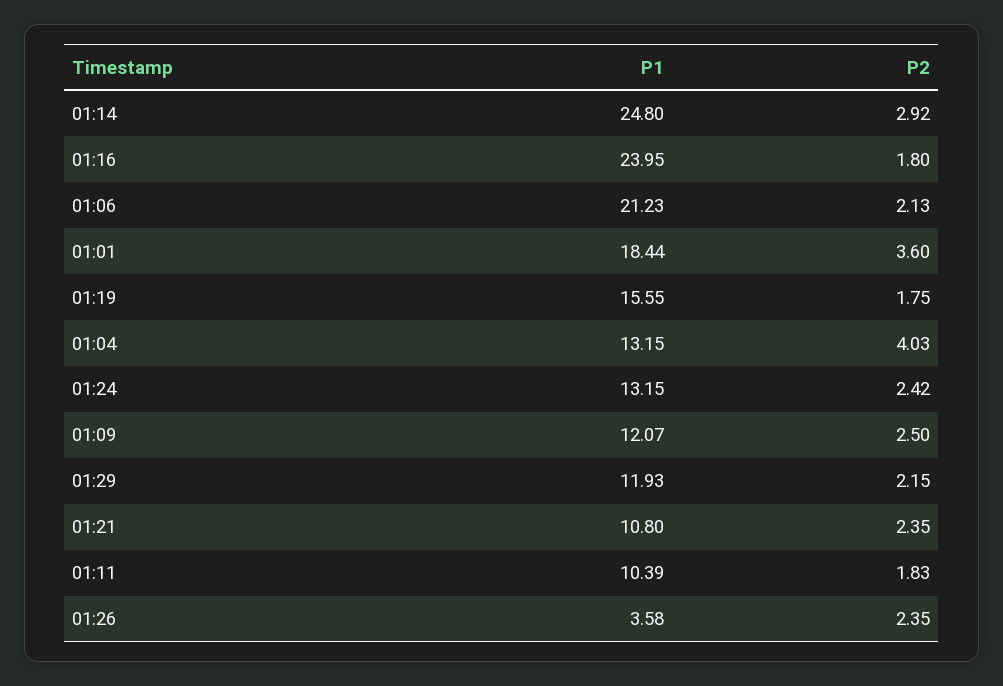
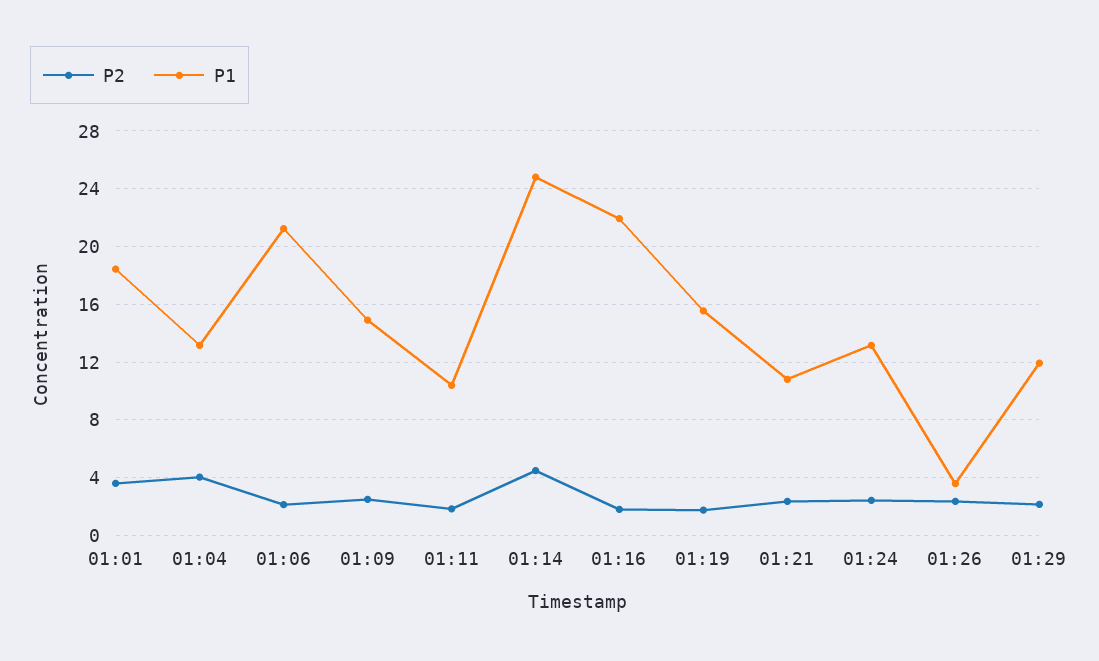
P2, 01:14: 2.92 -> 4.5
P1, 01:16: 23.95 -> 22
P1, 01:09: 12.07 -> 15

